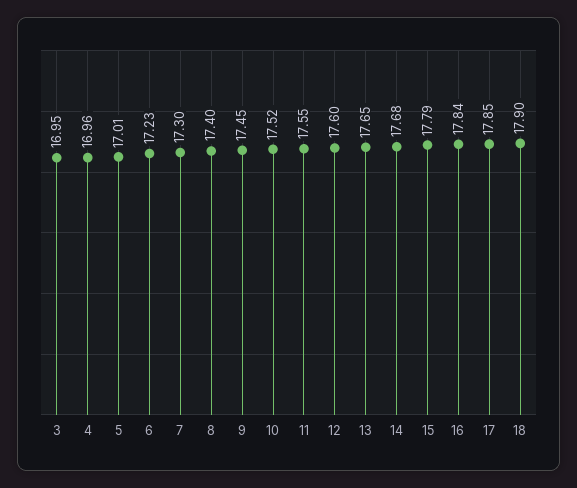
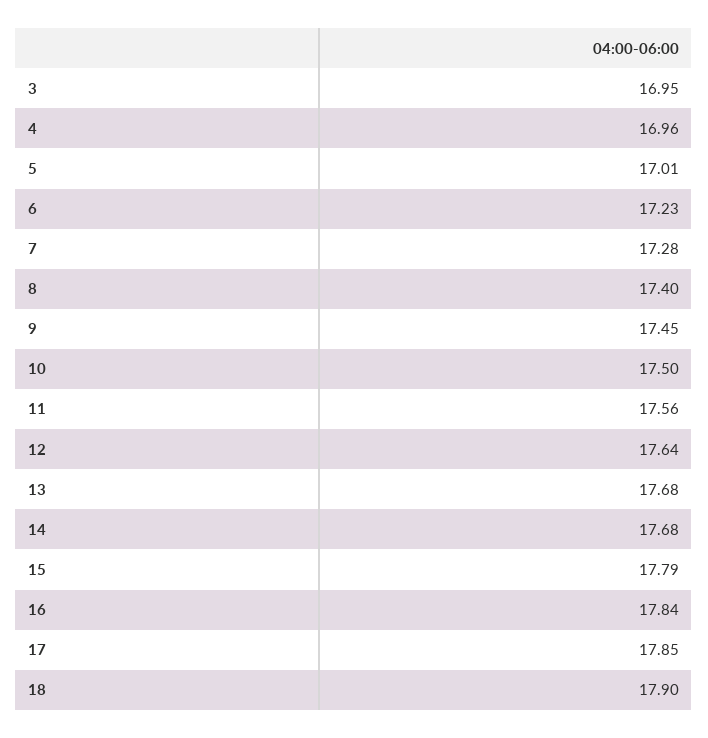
7: 17.3 -> 17.28
10: 17.52 -> 17.5
11: 17.55 -> 17.56
12: 17.6 -> 17.64
13: 17.65 -> 17.68

